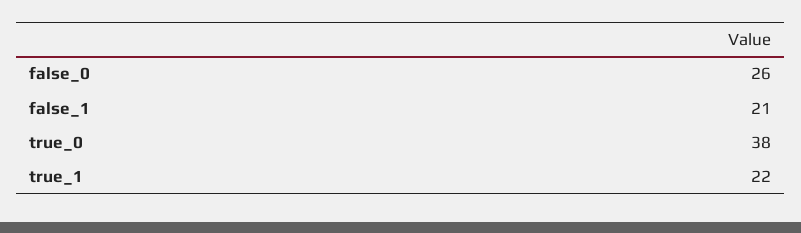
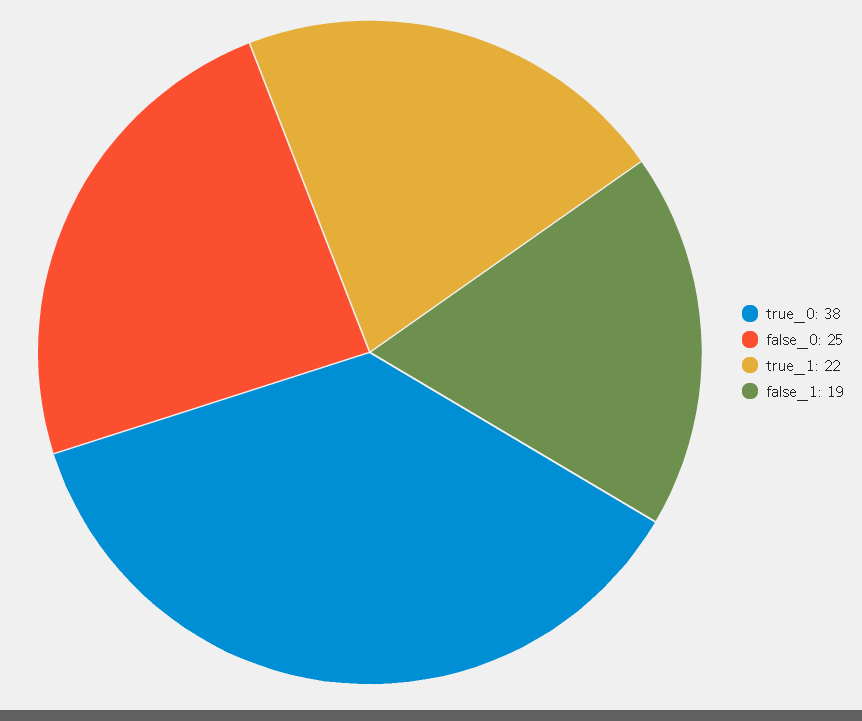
false_0: 26 -> 25
false_1: 21 -> 19

